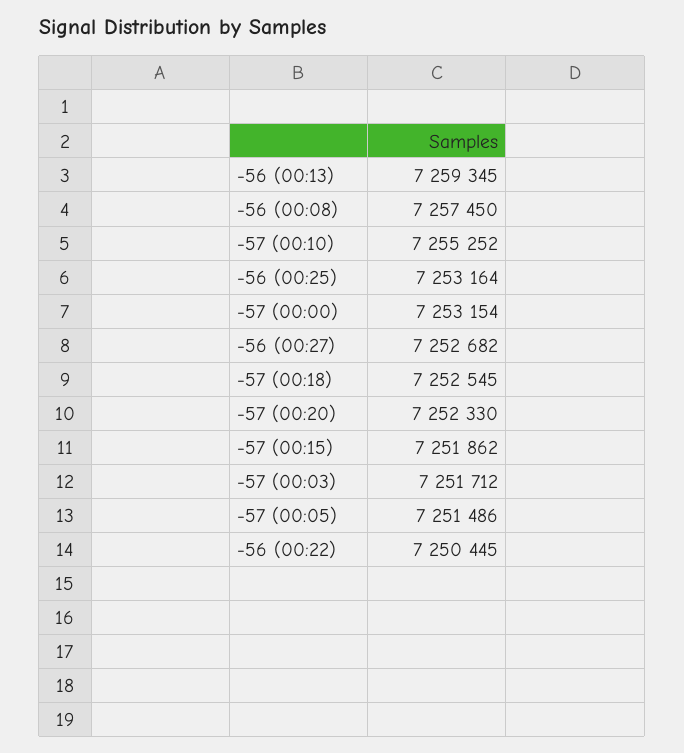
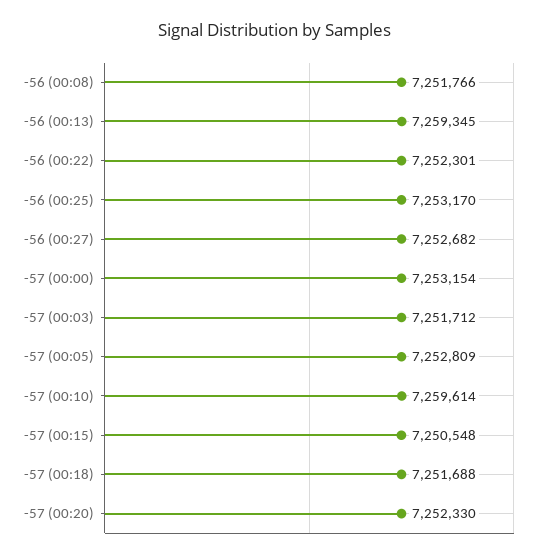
-56 (00:08): 7257450 -> 7251766
-57 (00:10): 7255252 -> 7259614
-56 (00:25): 7253164 -> 7253170
-57 (00:18): 7252545 -> 7251688
-57 (00:15): 7251862 -> 7250548
-57 (00:05): 7251486 -> 7252809
-56 (00:22): 7250445 -> 7252301

